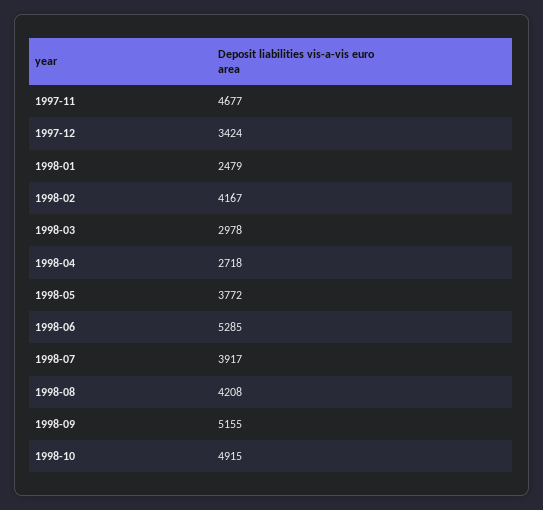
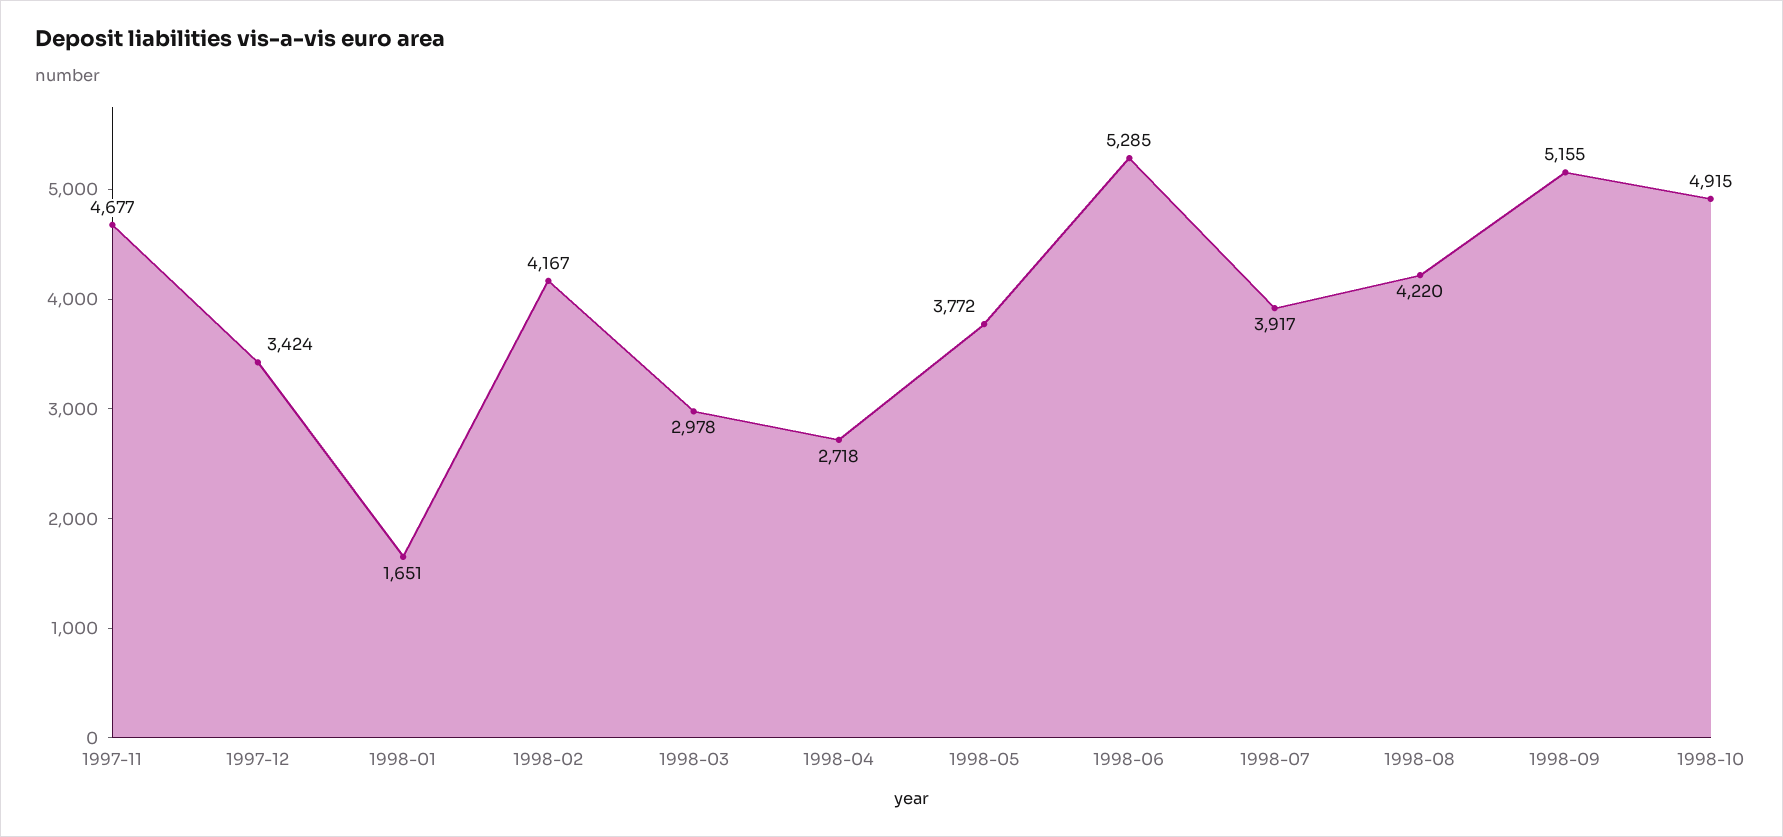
1998-01: 2479 -> 1651
1998-08: 4208 -> 4220

